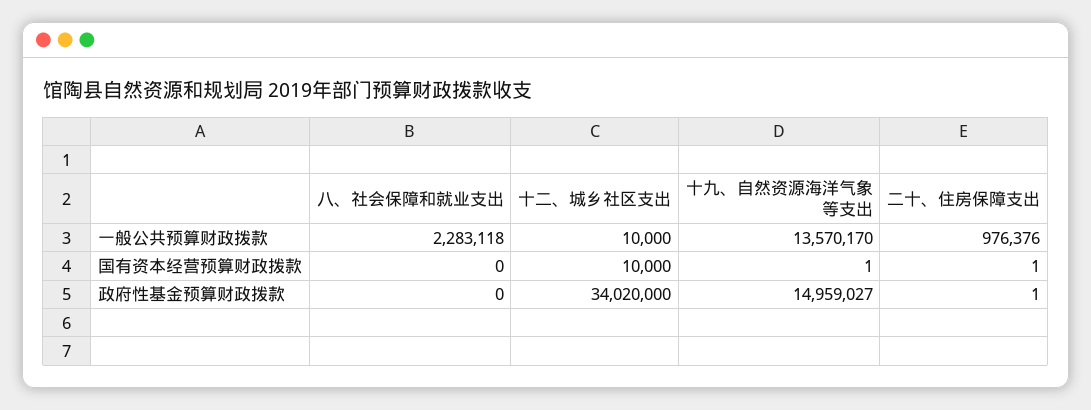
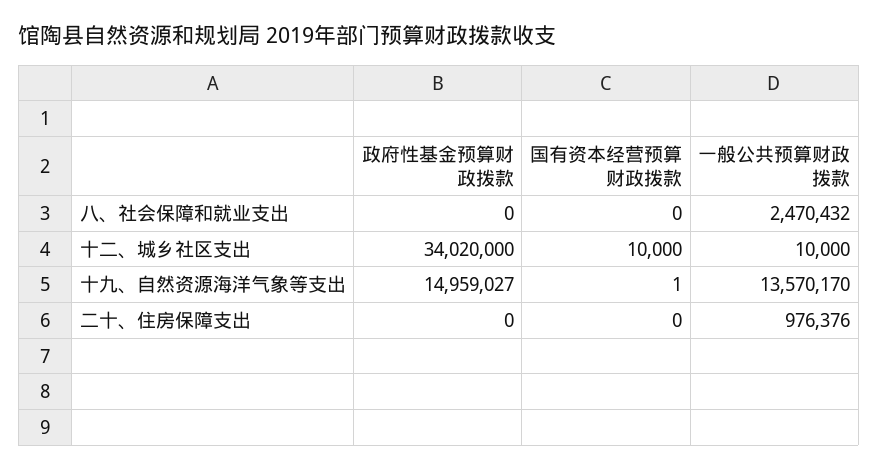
八、社会保障和就业支出, 一般公共预算财政拨款: 2283118 -> 2470432
二十、住房保障支出, 国有资本经营预算财政拨款: 1 -> 0
二十、住房保障支出, 政府性基金预算财政拨款: 1 -> 0

